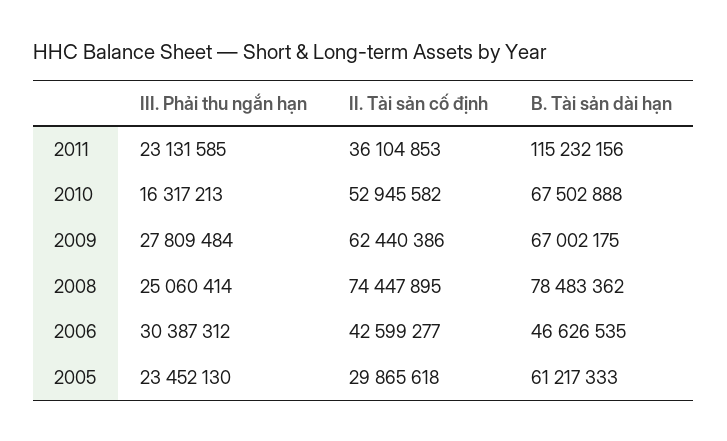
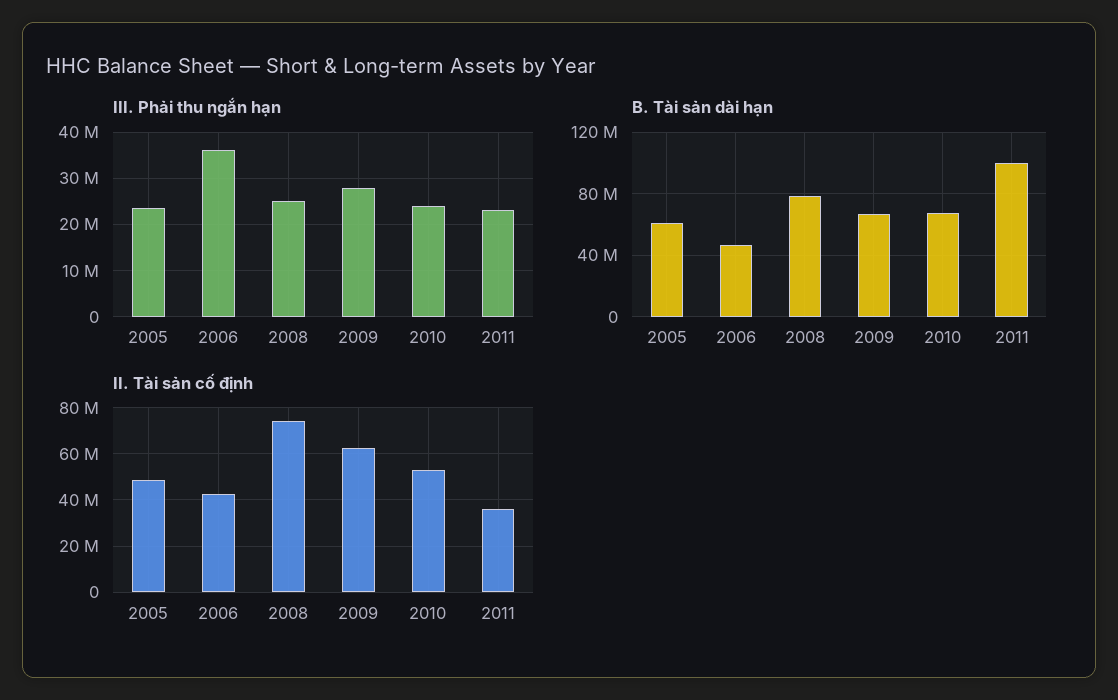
B. Tài sản dài hạn, 2011: 115232156 -> 100000000
III. Phải thu ngắn hạn, 2010: 16317213 -> 24000000
III. Phải thu ngắn hạn, 2006: 30387312 -> 36000000
II. Tài sản cố định, 2005: 29865618 -> 50000000

